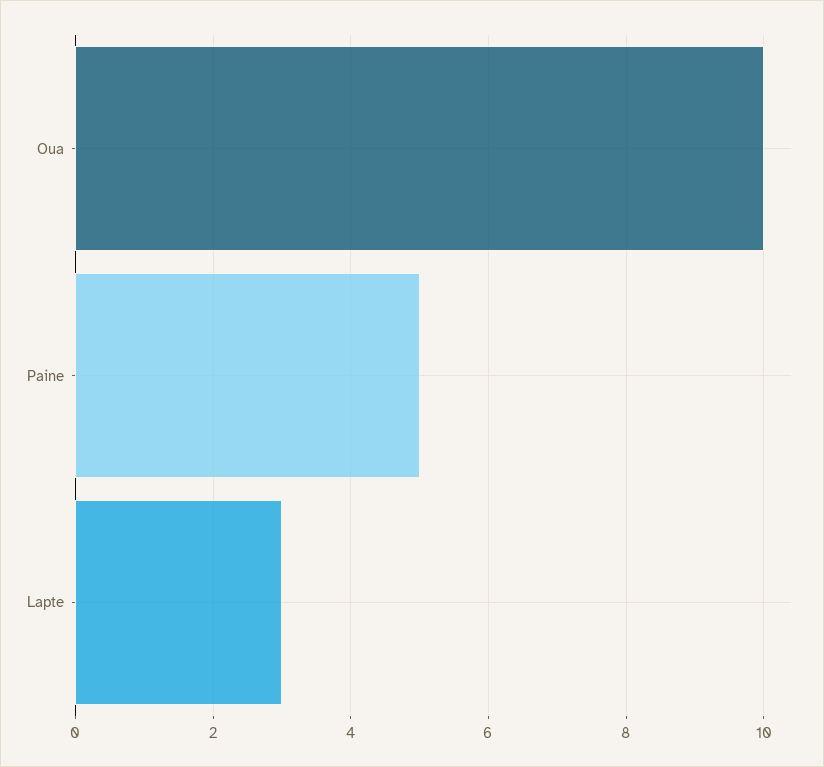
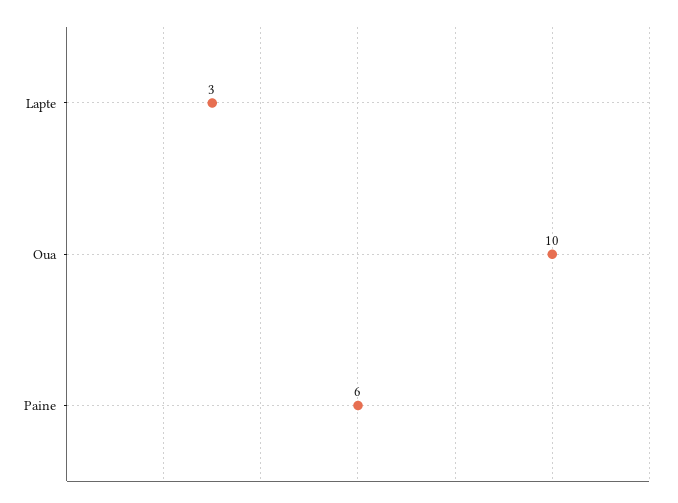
Paine: 5 -> 6

